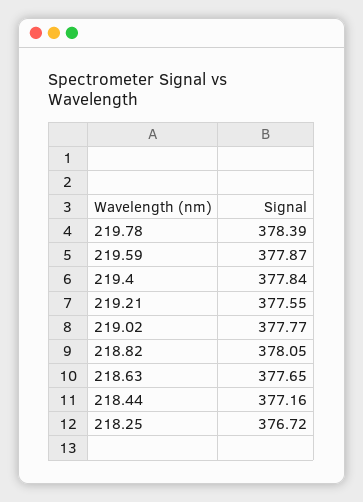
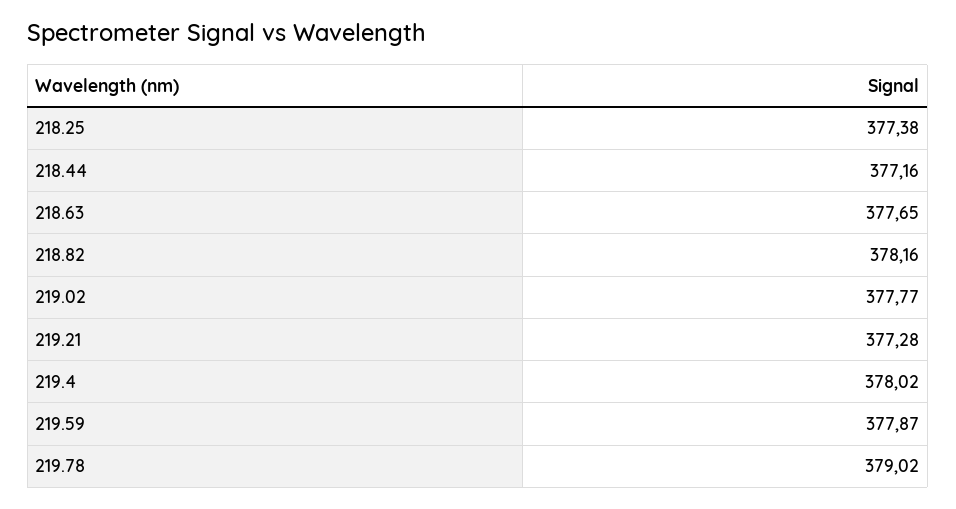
219.78: 378.39 -> 379.02
219.4: 377.84 -> 378.02
219.21: 377.55 -> 377.28
218.82: 378.05 -> 378.16
218.25: 376.72 -> 377.38

